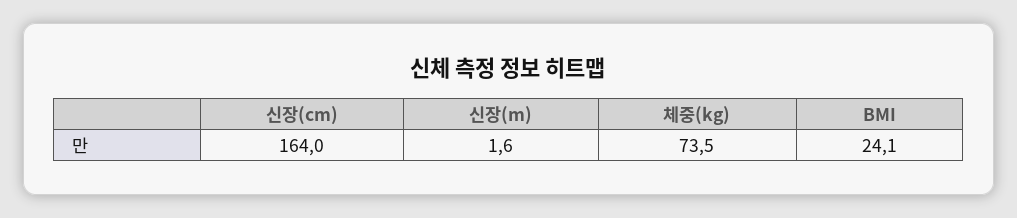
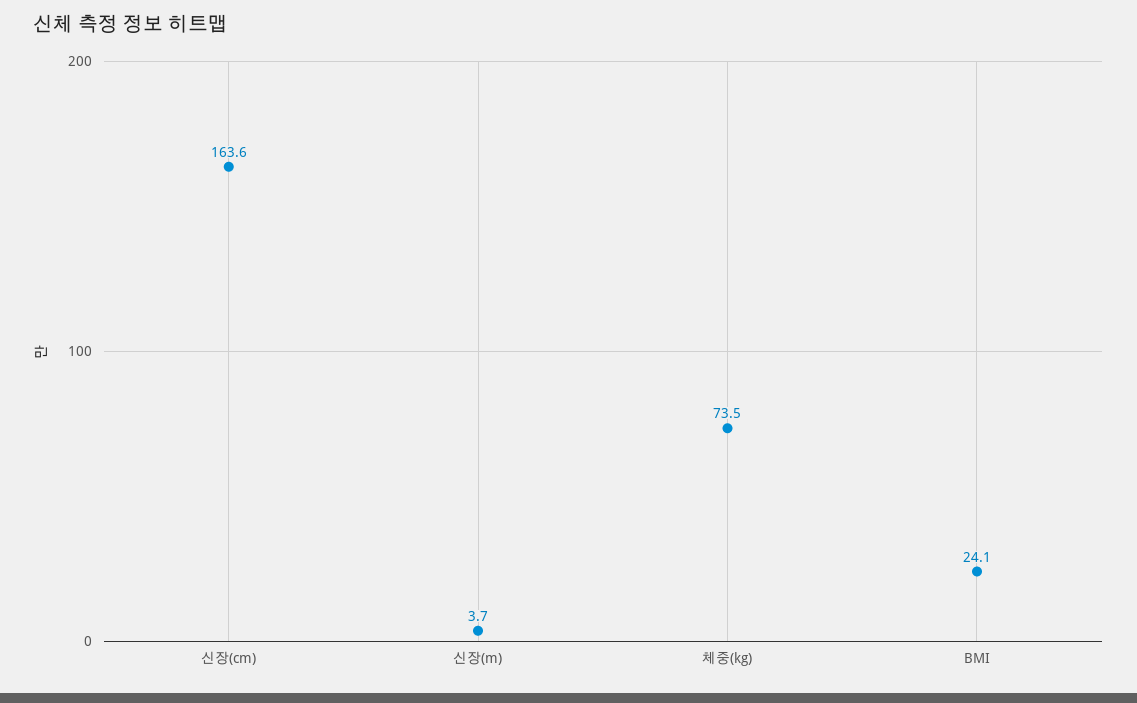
신장(cm): 164 -> 163.6
신장(m): 1.6 -> 3.7

